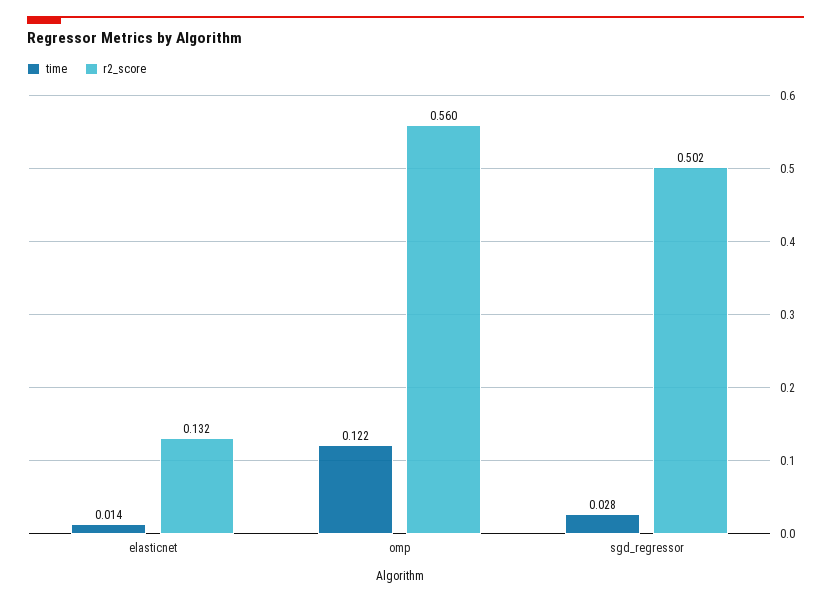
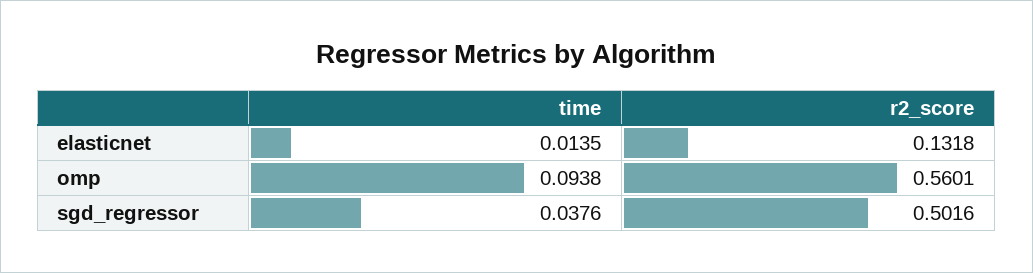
time, omp: 0.122 -> 0.0938
time, sgd_regressor: 0.028 -> 0.0376

